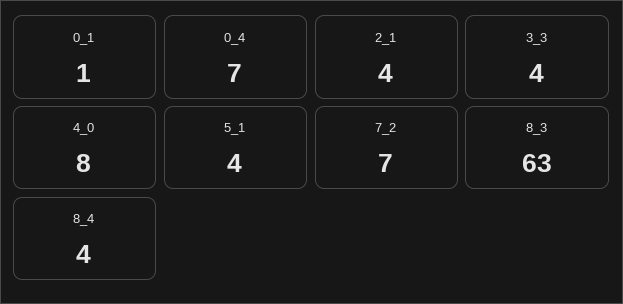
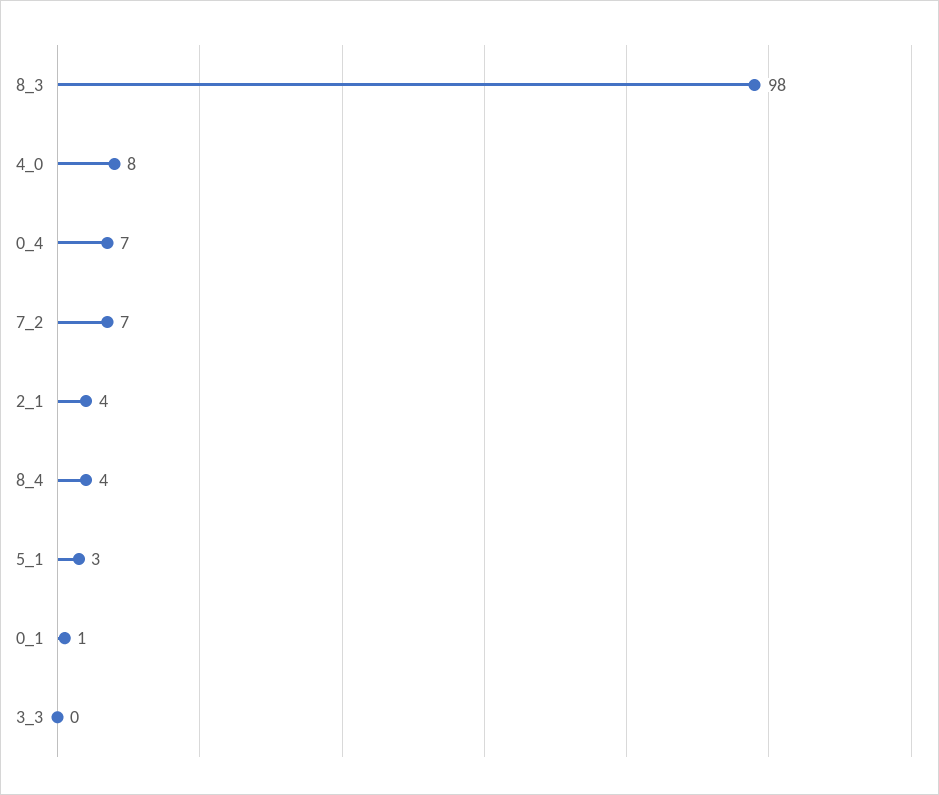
3_3: 4 -> 0
5_1: 4 -> 3
8_3: 63 -> 98

